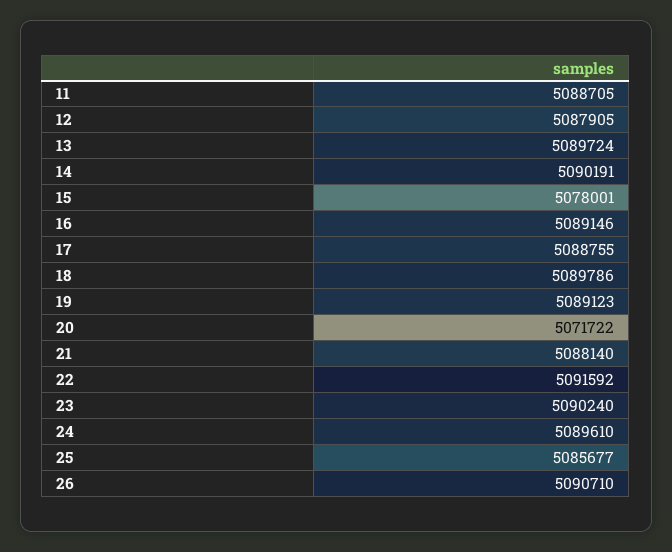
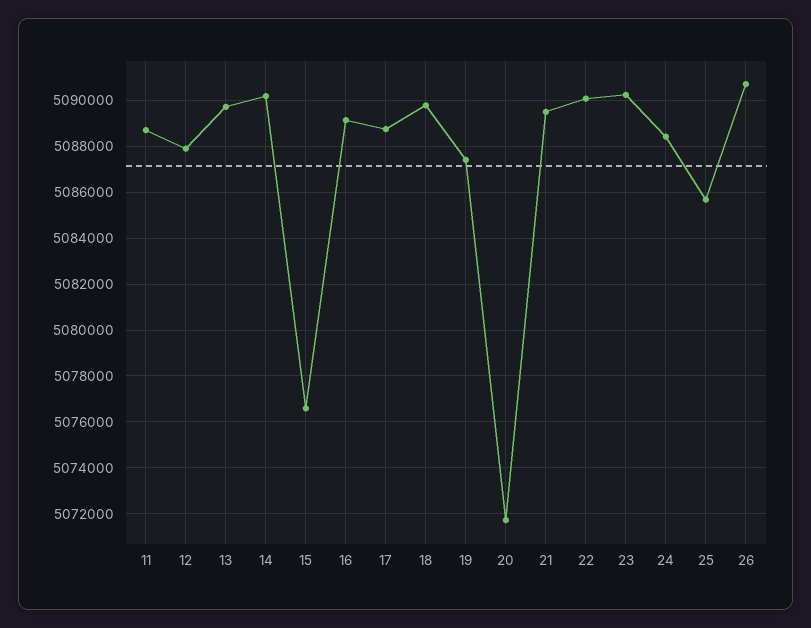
15: 5078001 -> 5076500
19: 5089123 -> 5087500
21: 5088140 -> 5089500
22: 5091592 -> 5090000
24: 5089610 -> 5088500

